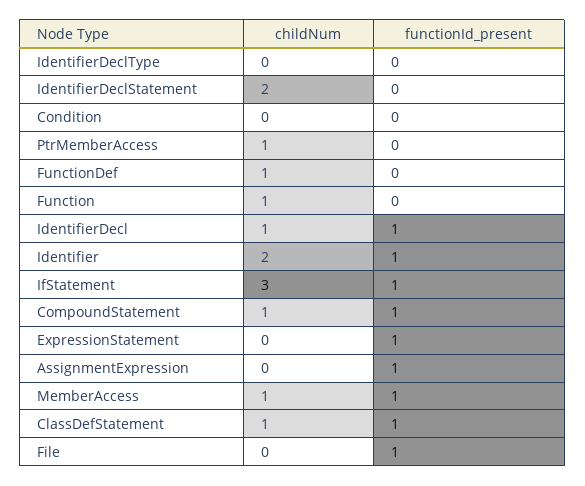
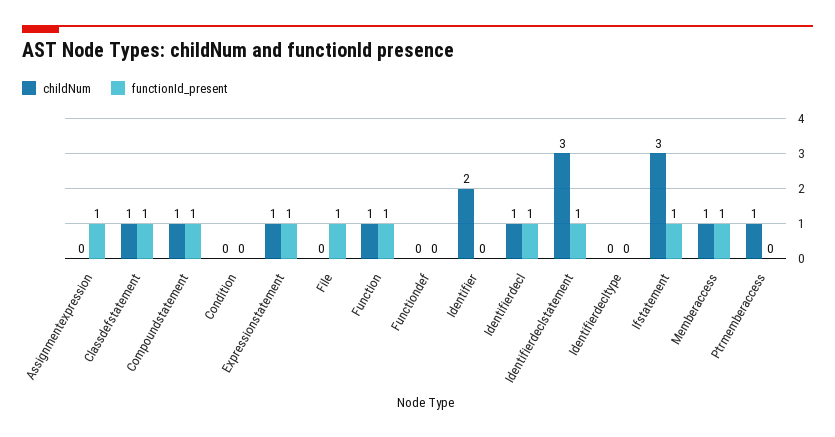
childNum, IdentifierDeclStatement: 2 -> 3
functionId_present, IdentifierDeclStatement: 0 -> 1
childNum, FunctionDef: 1 -> 0
functionId_present, Function: 0 -> 1
functionId_present, Identifier: 1 -> 0
childNum, ExpressionStatement: 0 -> 1

